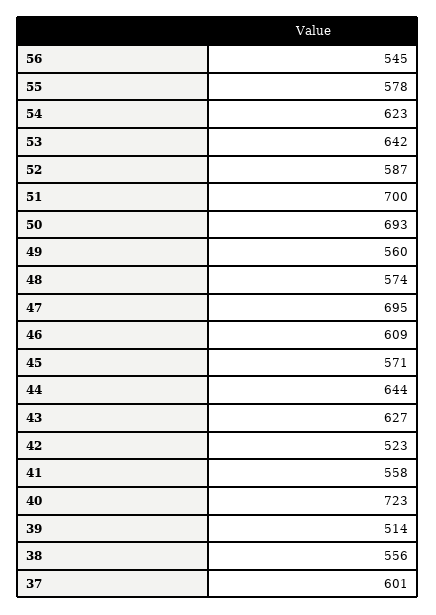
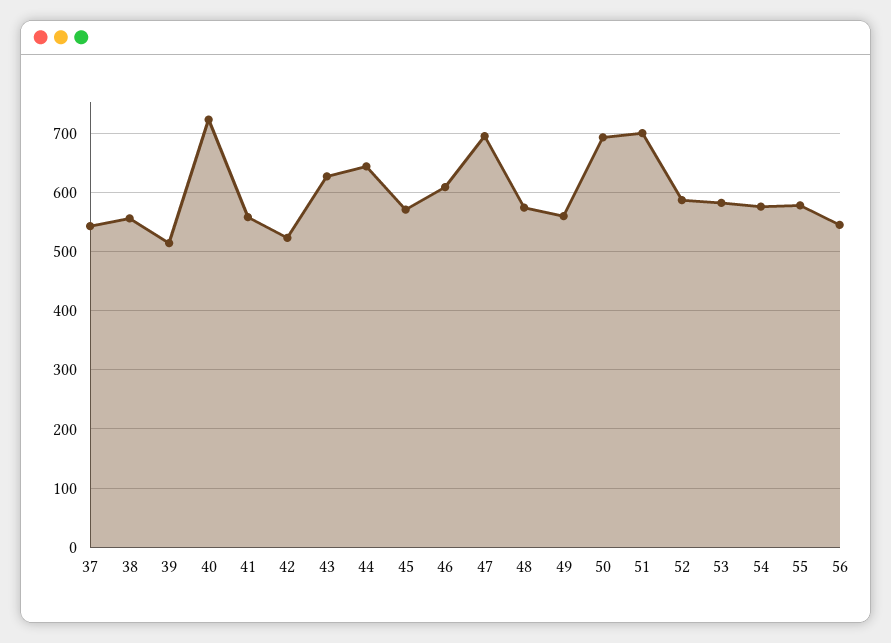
54: 623 -> 580
53: 642 -> 580
37: 601 -> 540

